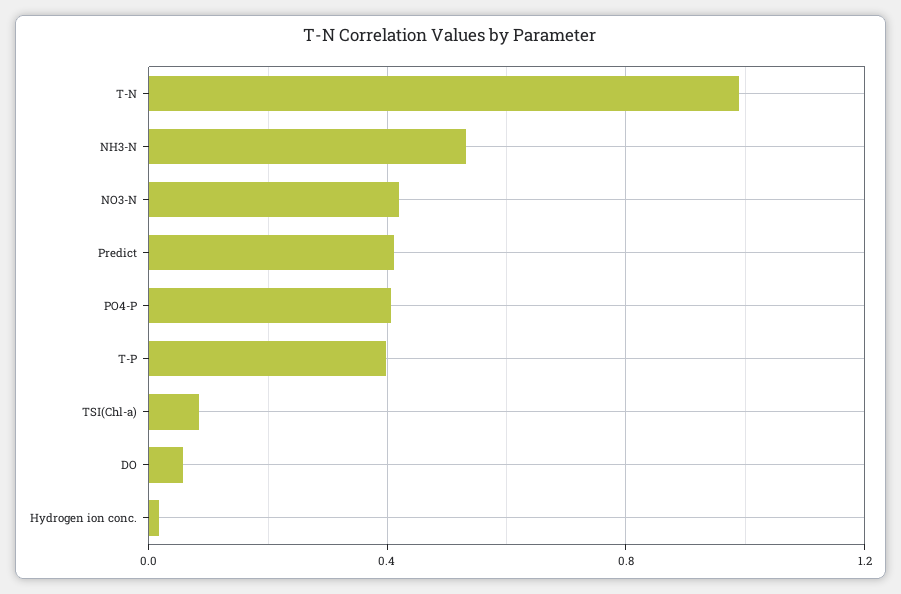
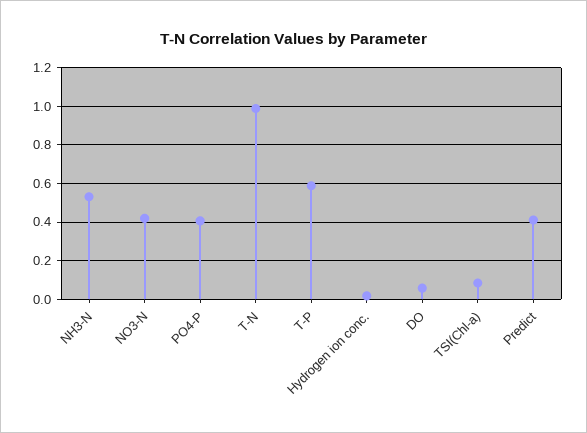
T-P: 0.4 -> 0.6

